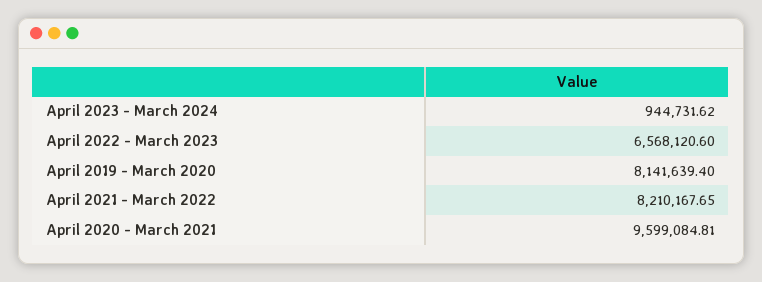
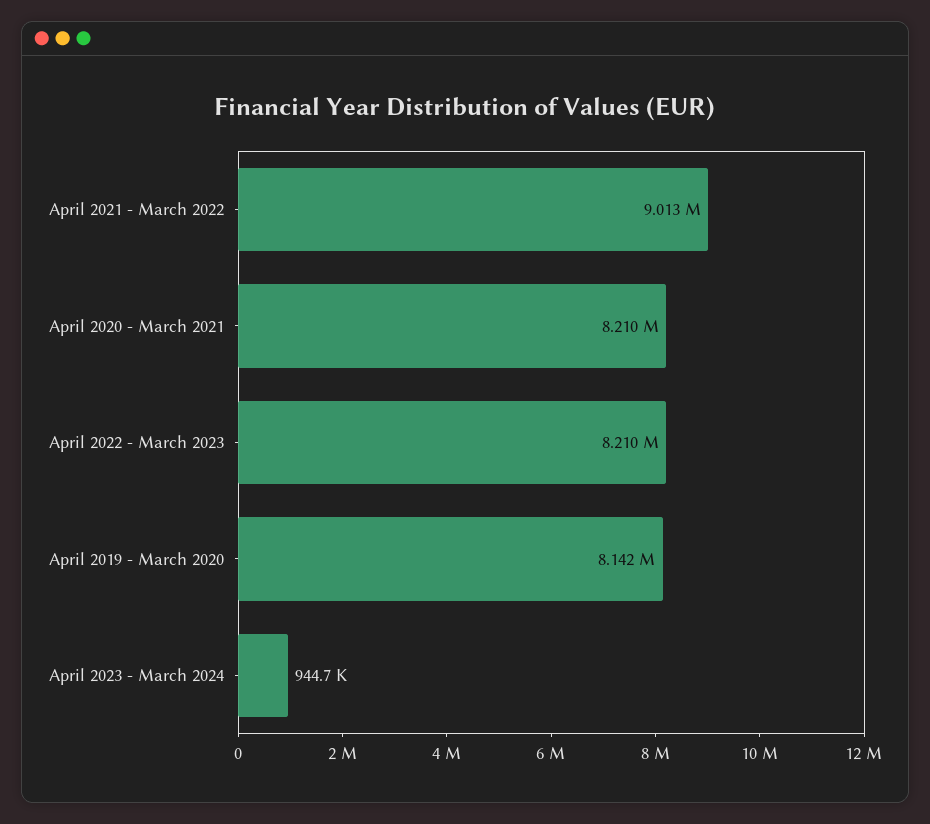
April 2022 - March 2023: 6568120.6 -> 8210000
April 2021 - March 2022: 8210167.65 -> 9013000
April 2020 - March 2021: 9599084.81 -> 8210000

